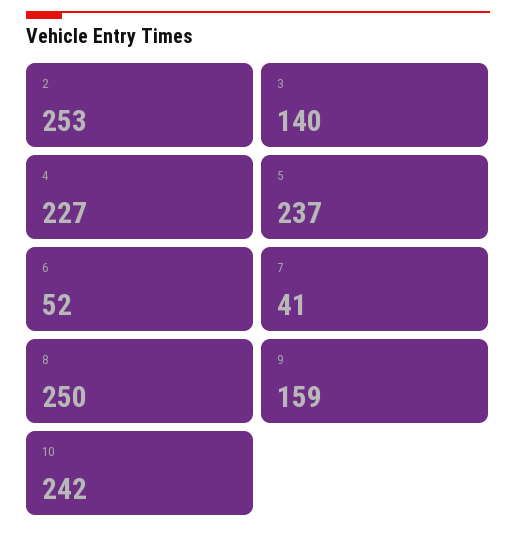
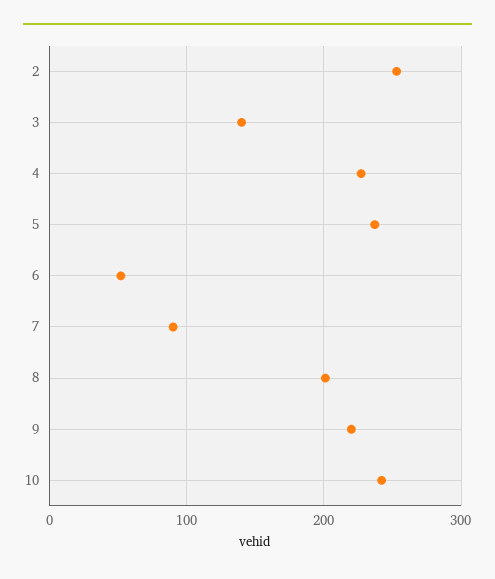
7: 41 -> 90
8: 250 -> 200
9: 159 -> 220

